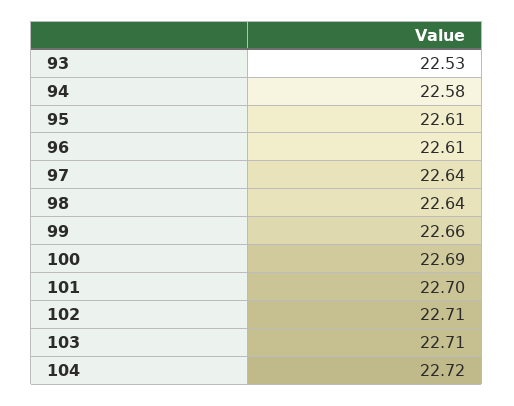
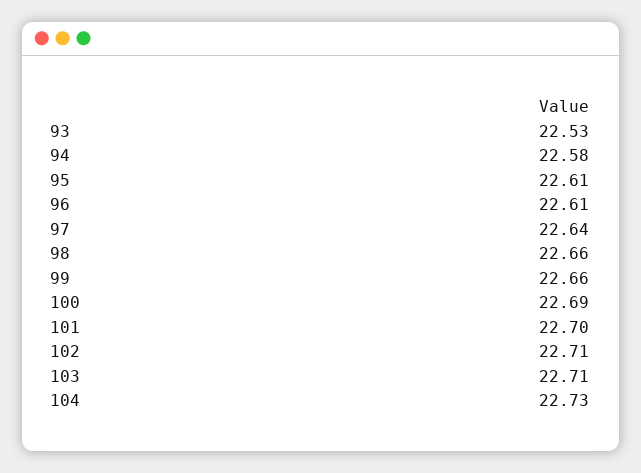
98: 22.64 -> 22.66
104: 22.72 -> 22.73

